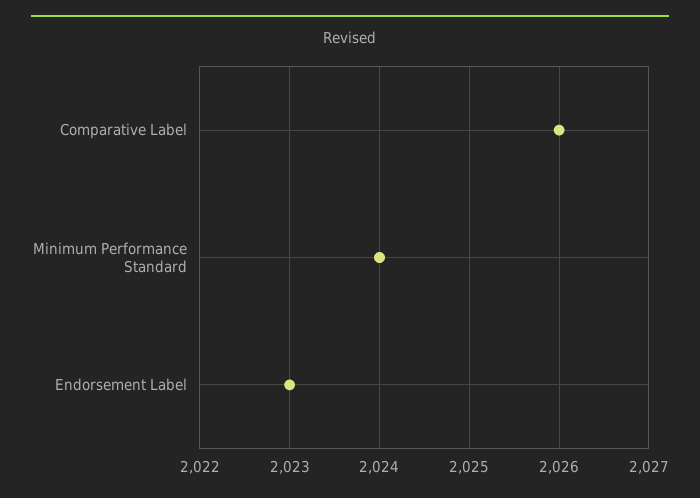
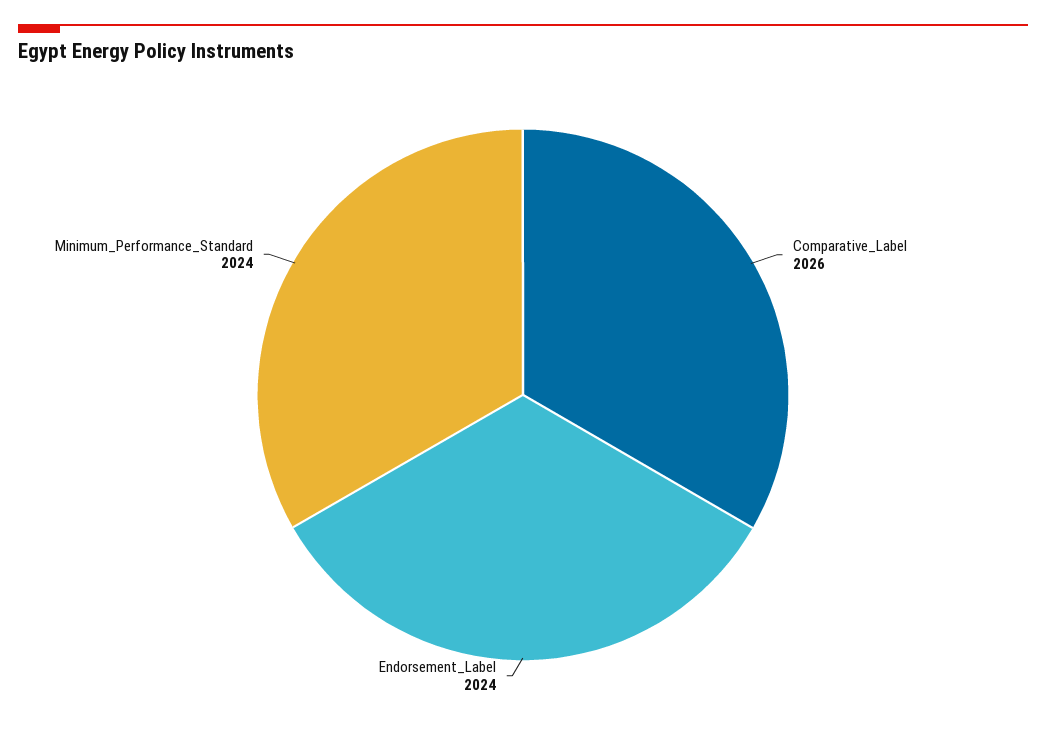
Endorsement Label: 2023 -> 2024

